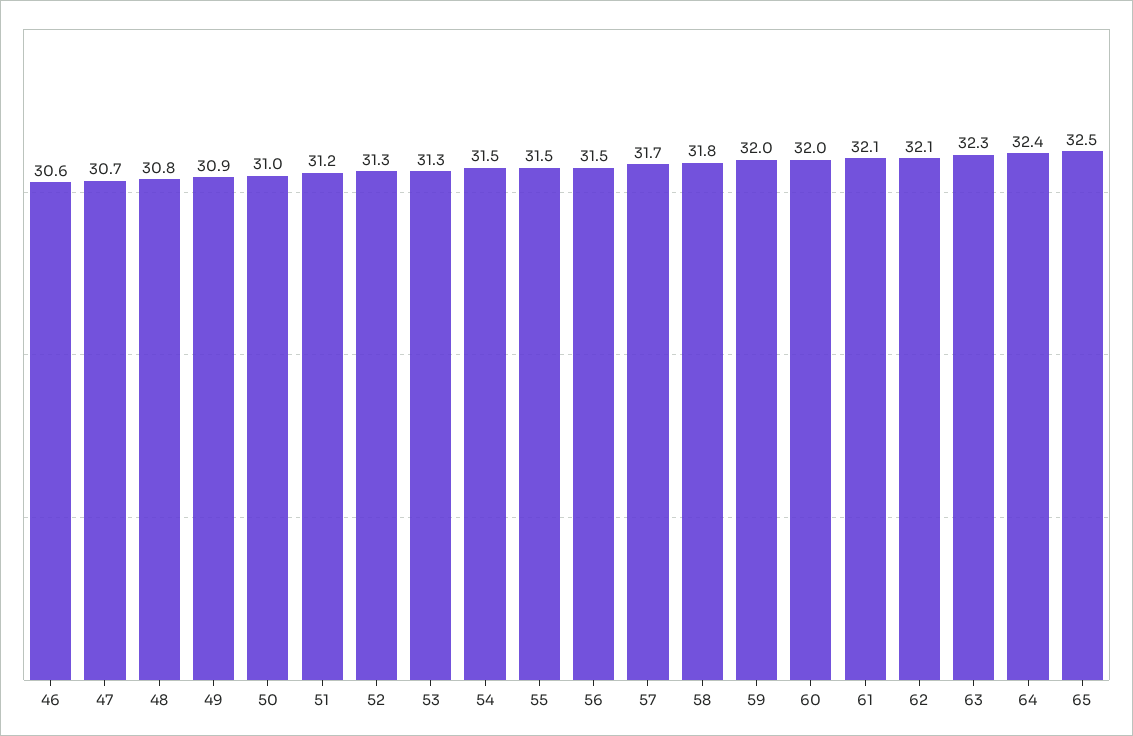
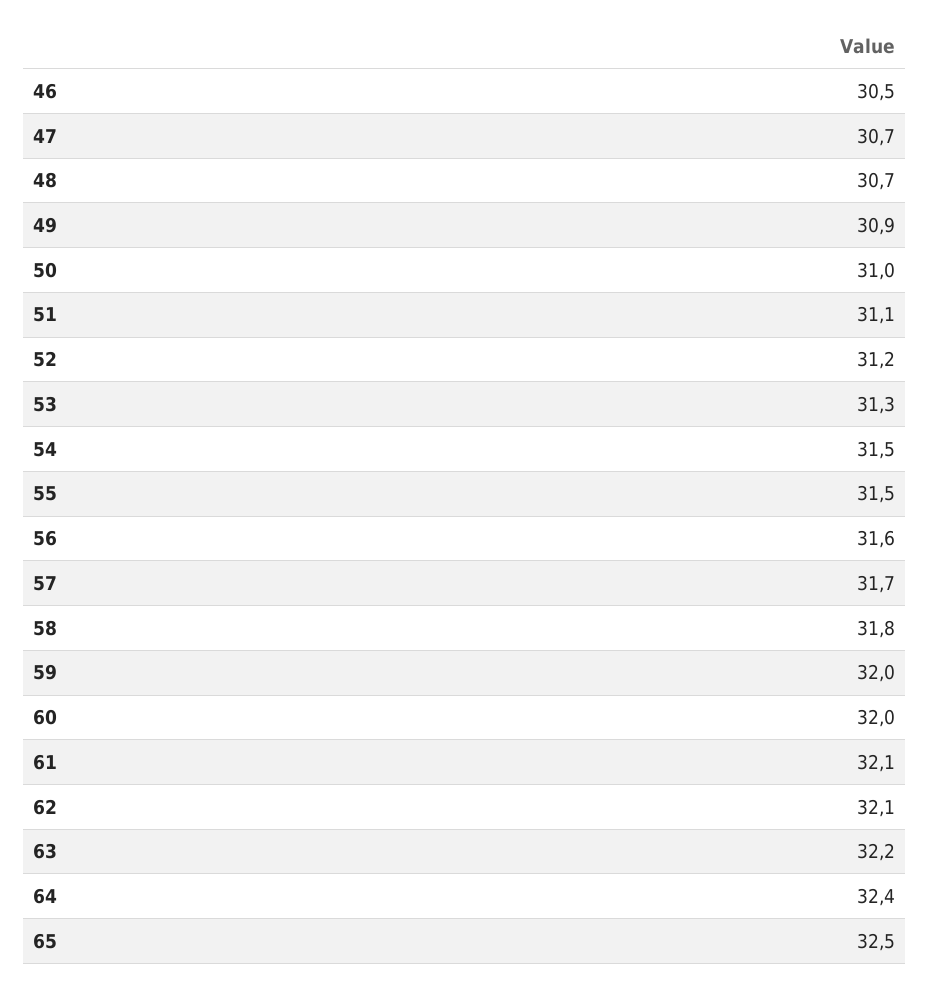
46: 30.6 -> 30.5
48: 30.8 -> 30.7
51: 31.2 -> 31.1
52: 31.3 -> 31.2
56: 31.5 -> 31.6
63: 32.3 -> 32.2

